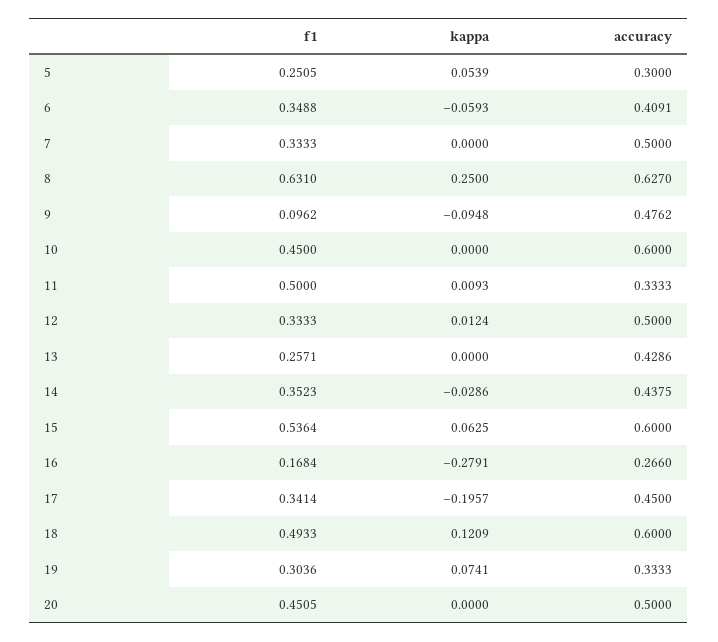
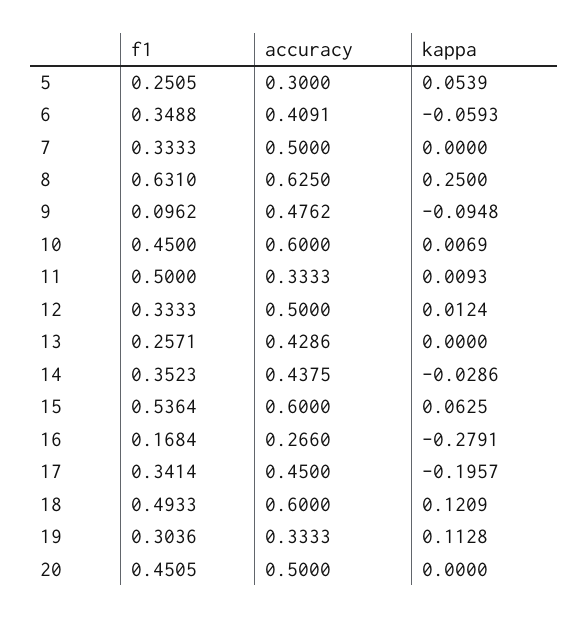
accuracy, 8: 0.627 -> 0.625
kappa, 10: 0 -> 0.0069
kappa, 19: 0.0741 -> 0.1128

